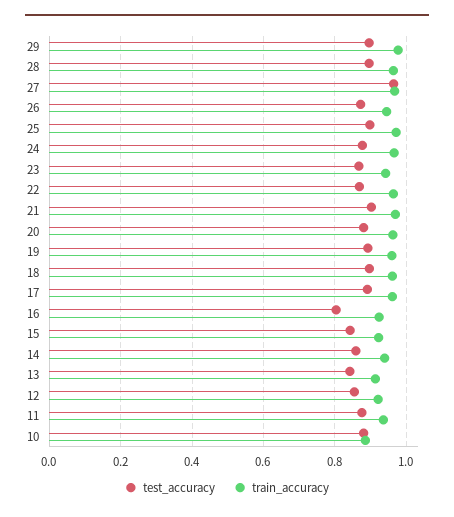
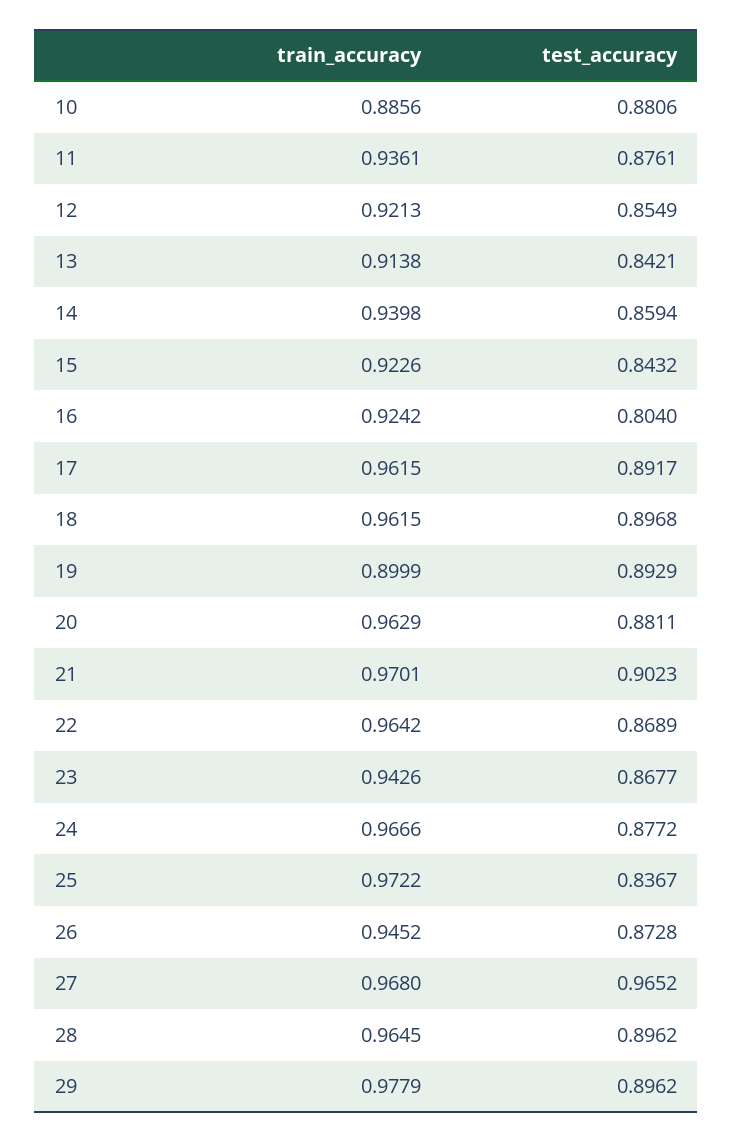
test_accuracy, 25: 0.9 -> 0.8367
train_accuracy, 19: 0.96 -> 0.8999

